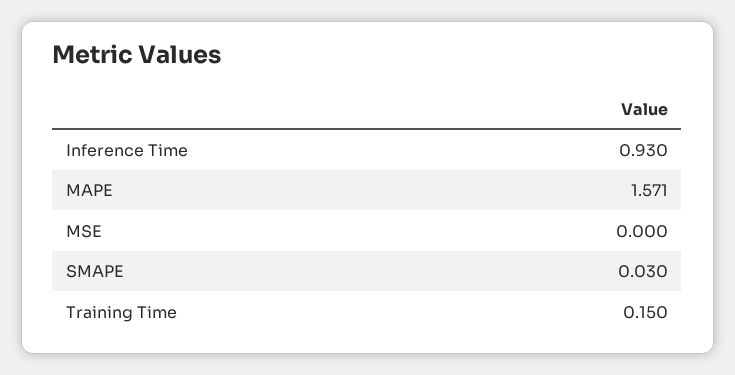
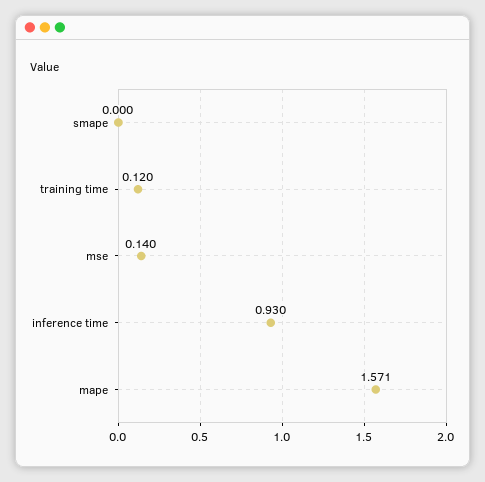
MSE: 0 -> 0.14
SMAPE: 0.03 -> 0
Training Time: 0.15 -> 0.12

